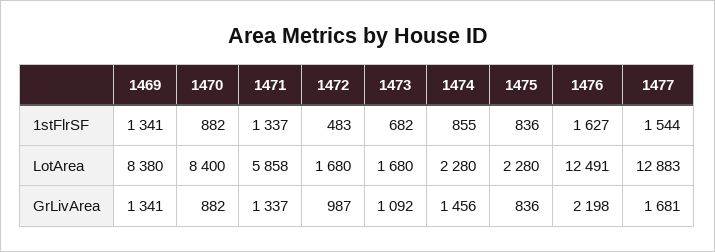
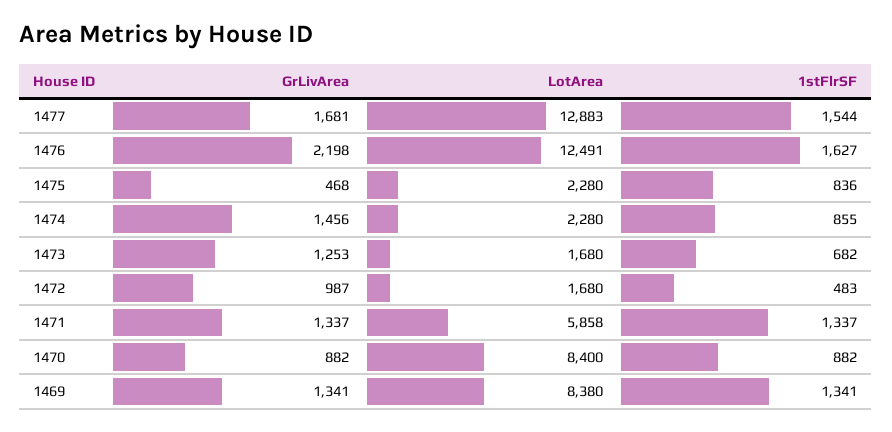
1473, GrLivArea: 1092 -> 1253
1475, GrLivArea: 836 -> 468

